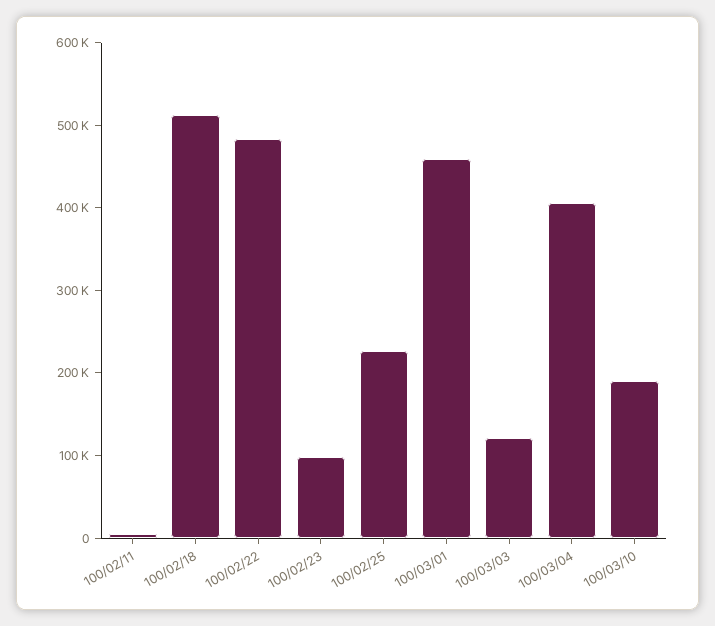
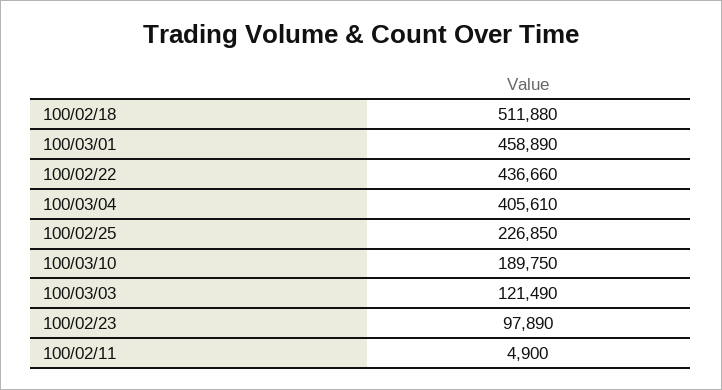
100/02/22: 480000 -> 436660

